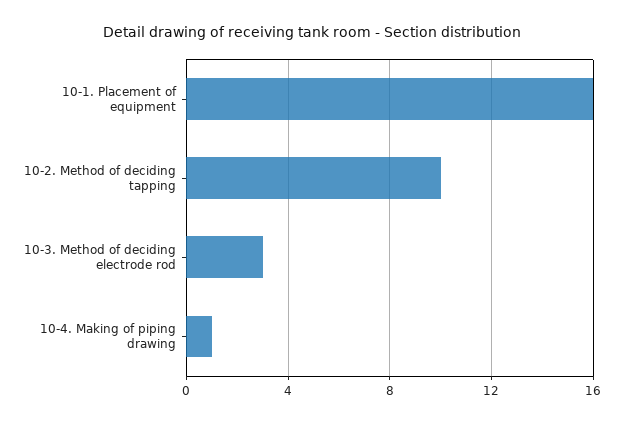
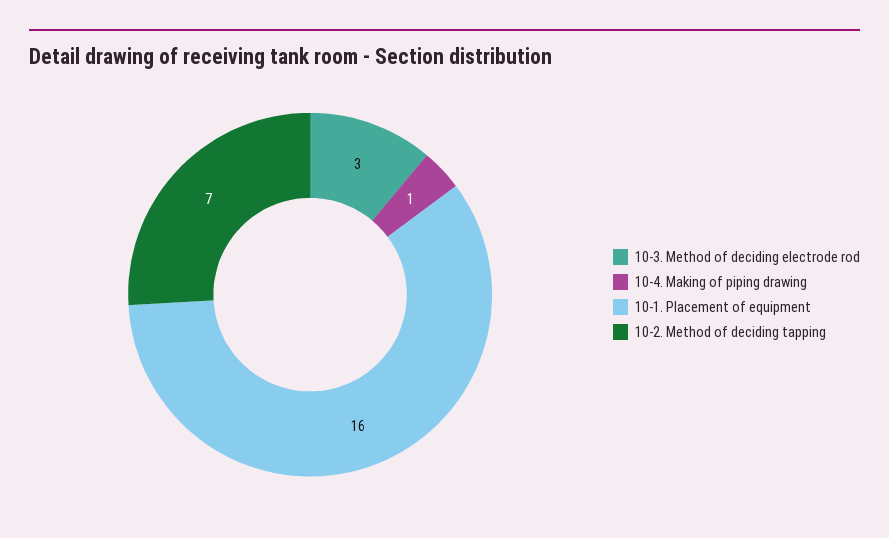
10-2. Method of deciding tapping: 10 -> 7

